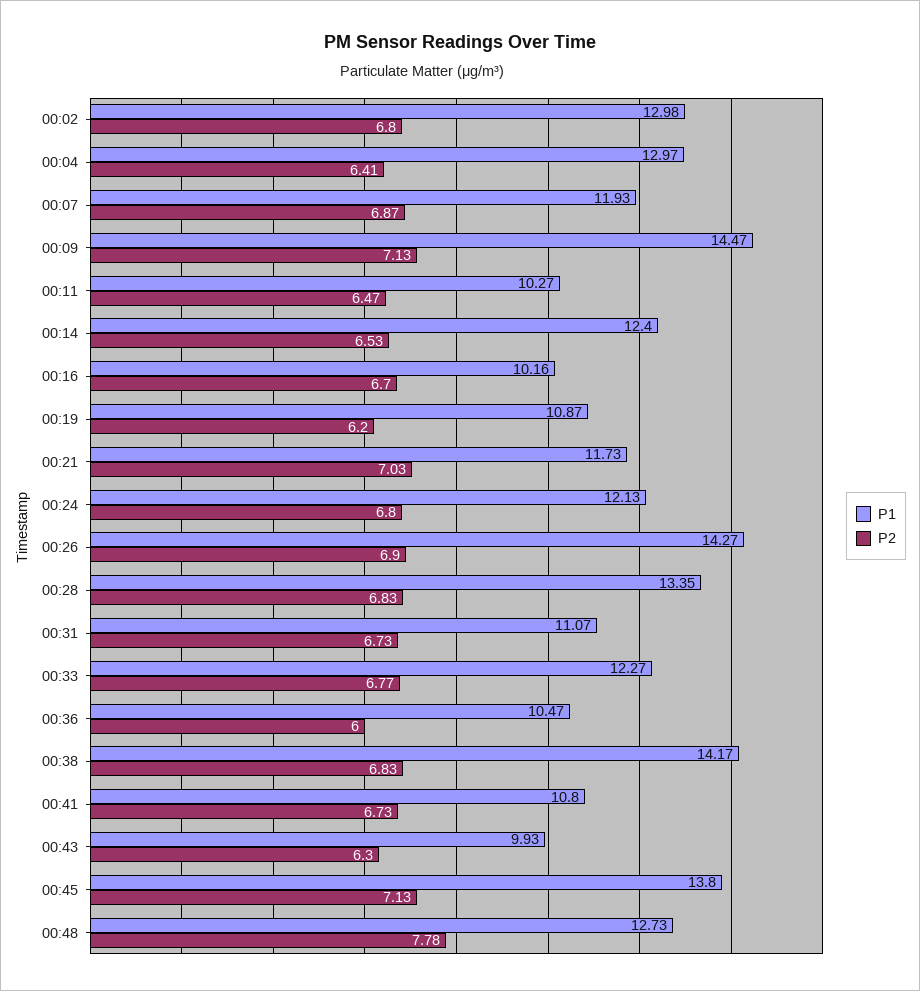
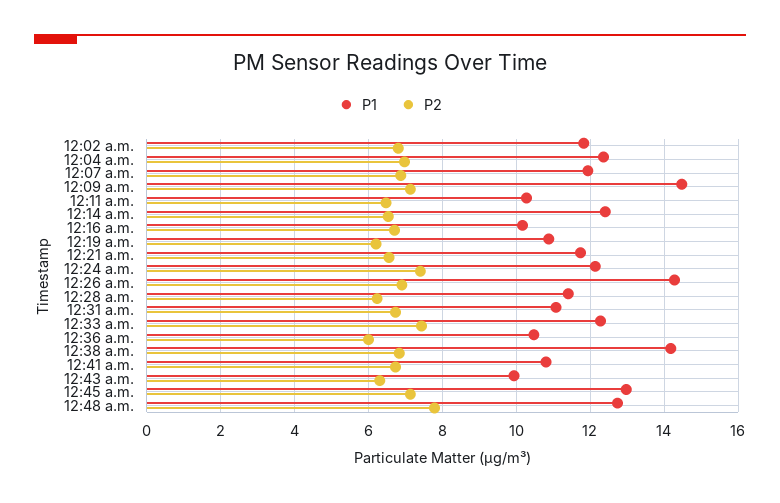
P1, 00:02: 12.98 -> 11.8
P1, 00:04: 12.97 -> 12.4
P2, 00:04: 6.41 -> 7
P2, 00:21: 7.03 -> 6.6
P2, 00:24: 6.8 -> 7.4
P1, 00:28: 13.35 -> 11.4
P2, 00:28: 6.83 -> 6.2
P2, 00:33: 6.77 -> 7.4
P1, 00:45: 13.8 -> 13

